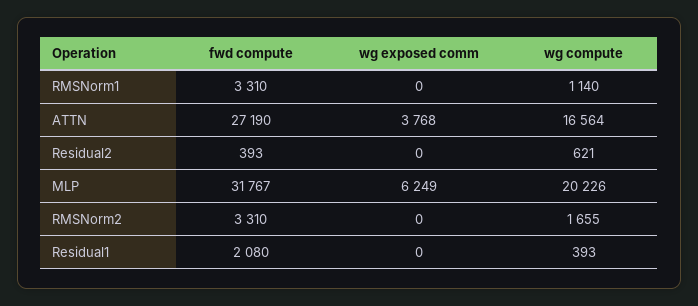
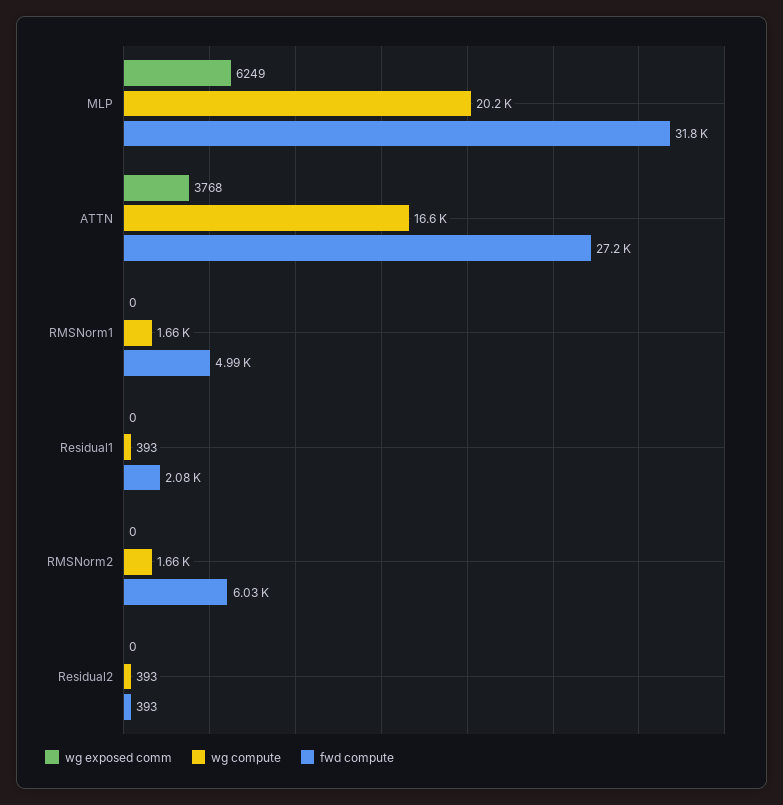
fwd compute, RMSNorm1: 3310 -> 4990
wg compute, RMSNorm1: 1140 -> 1660
wg compute, Residual2: 621 -> 393
fwd compute, RMSNorm2: 3310 -> 6030

